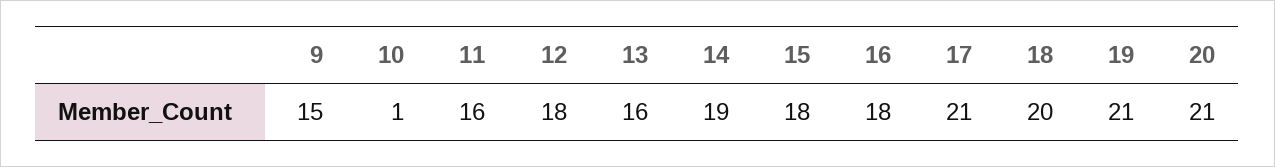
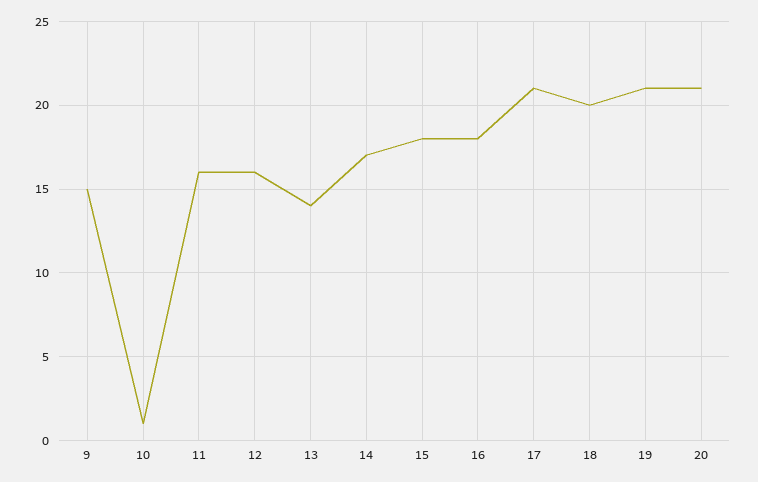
12: 18 -> 16
13: 16 -> 14
14: 19 -> 17

